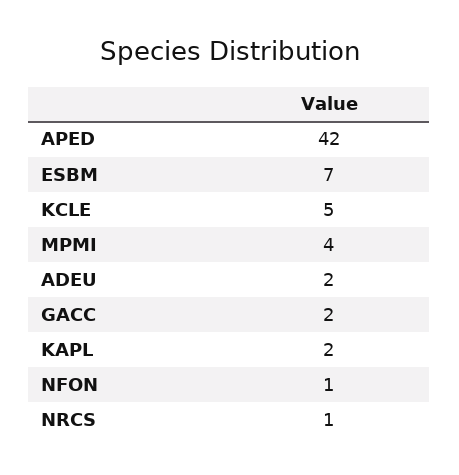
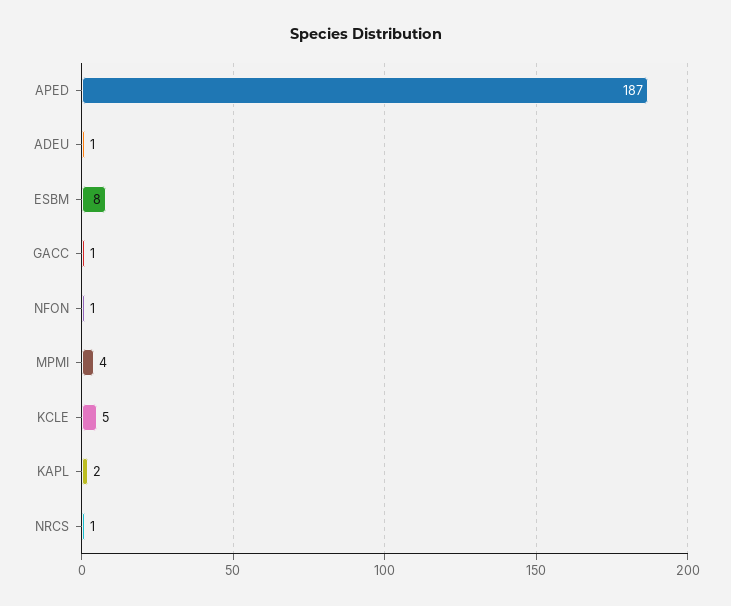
APED: 42 -> 187
ESBM: 7 -> 8
ADEU: 2 -> 1
GACC: 2 -> 1

